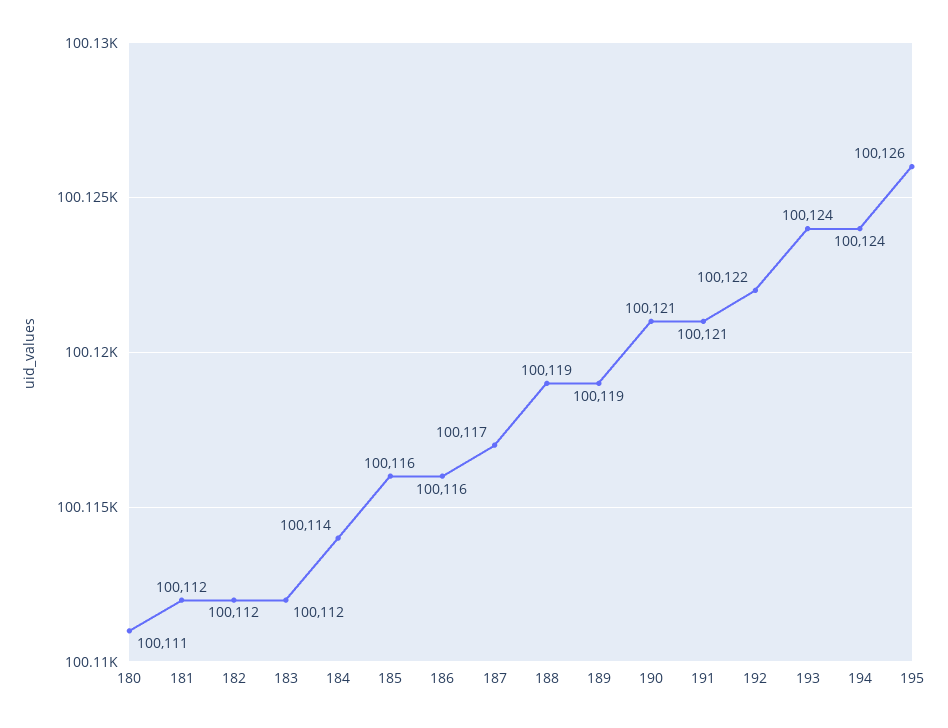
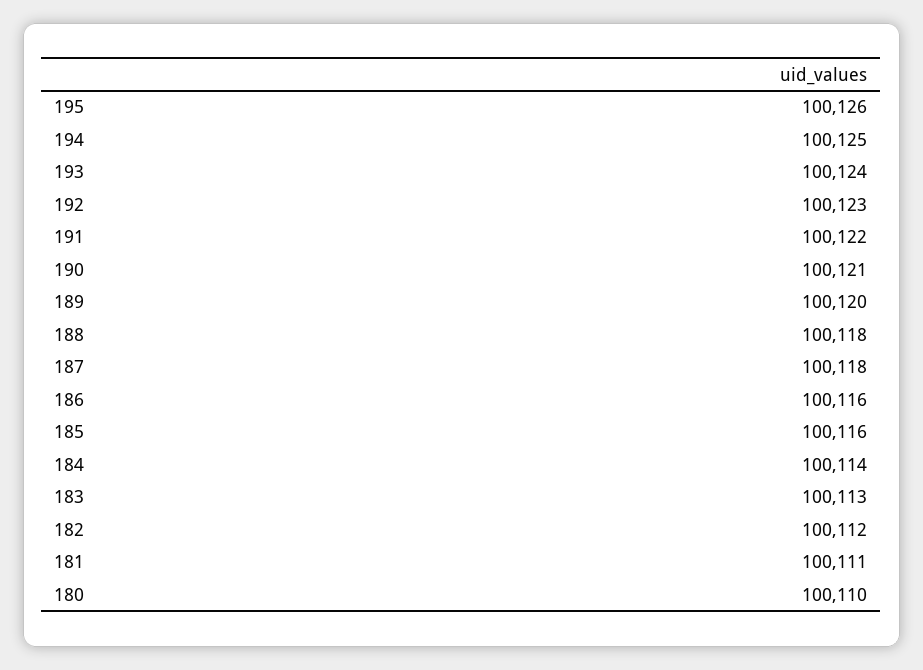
180: 100111 -> 100110
181: 100112 -> 100111
183: 100112 -> 100113
187: 100117 -> 100118
188: 100119 -> 100118
189: 100119 -> 100120
191: 100121 -> 100122
192: 100122 -> 100123
194: 100124 -> 100125

